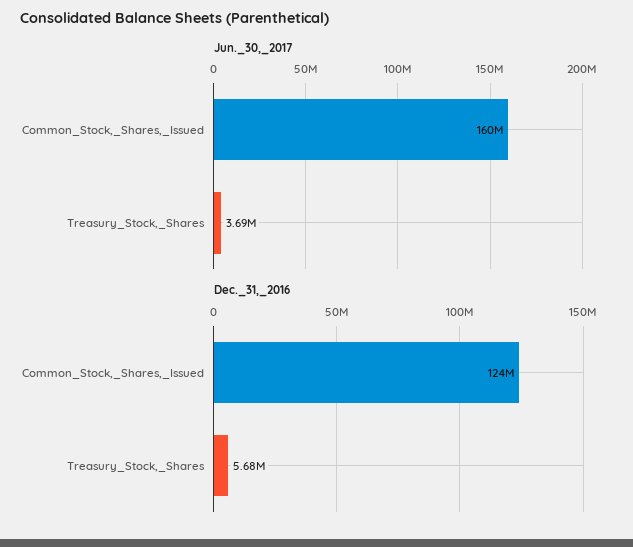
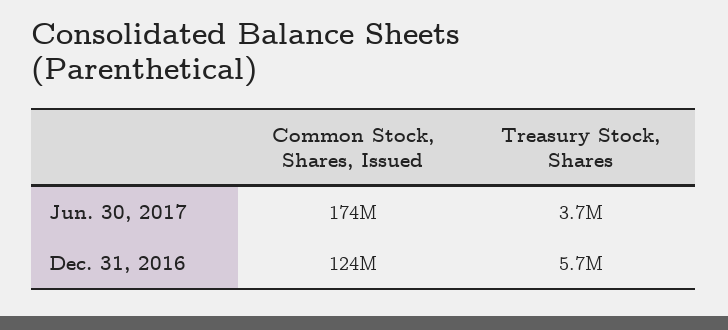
Jun._30,_2017, Common_Stock,_Shares,_Issued: 160000000 -> 174000000

